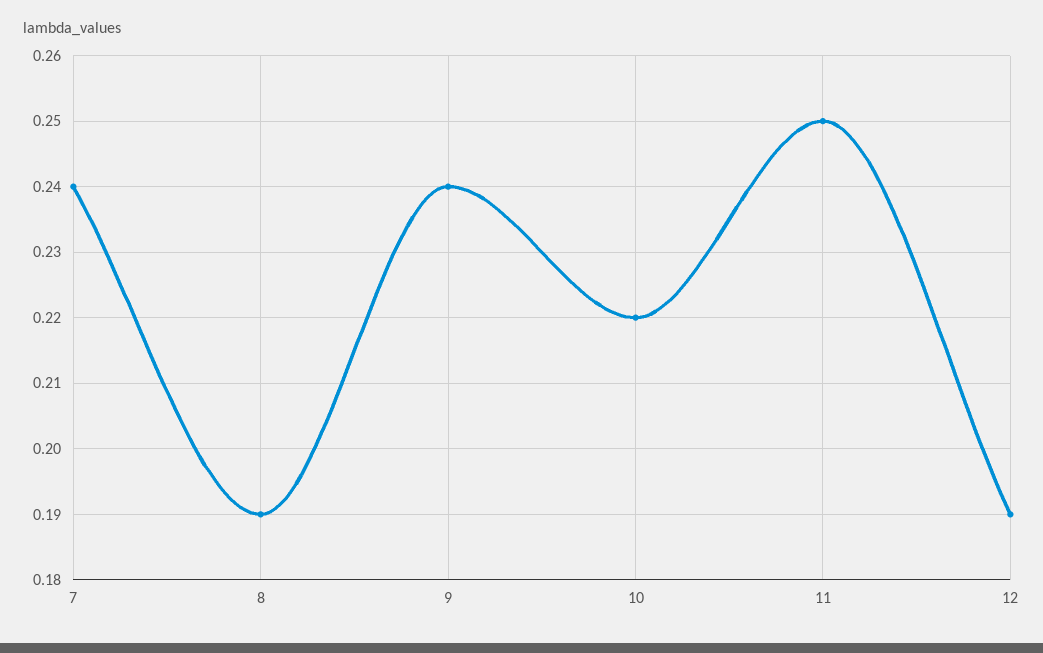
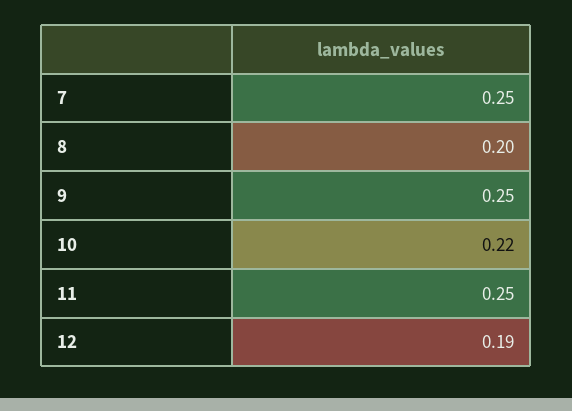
7: 0.24 -> 0.25
8: 0.19 -> 0.2
9: 0.24 -> 0.25

